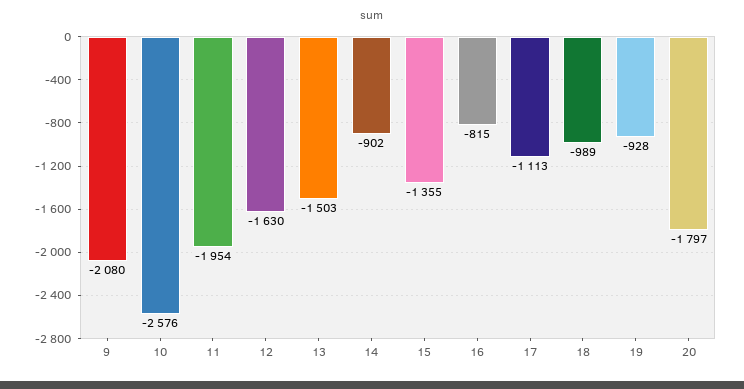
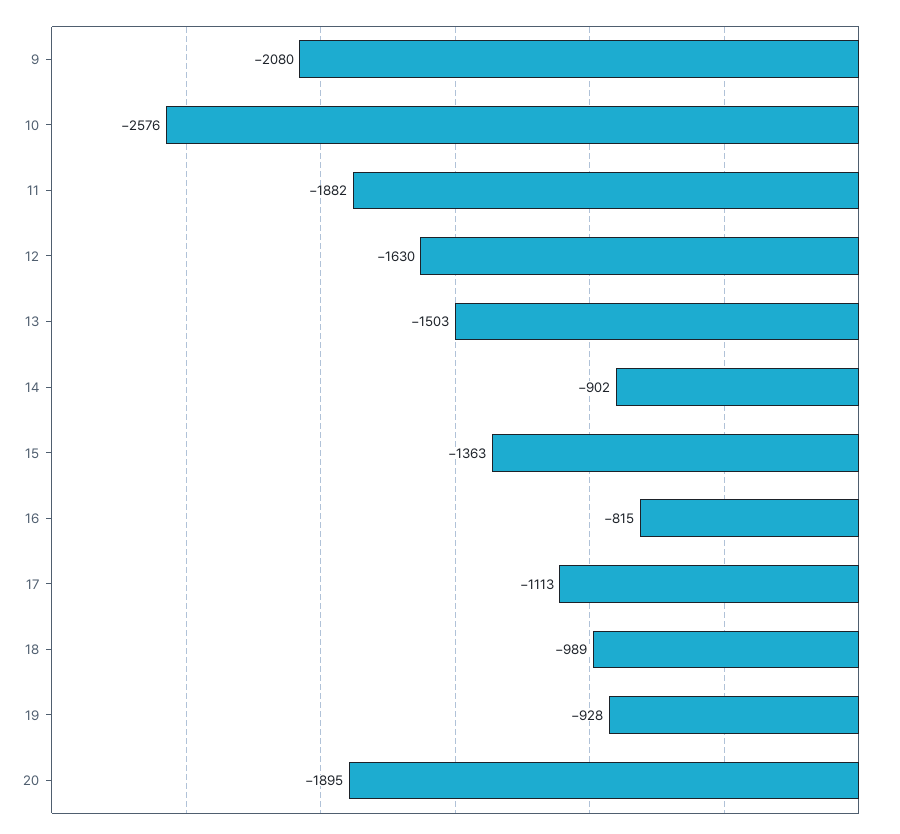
11: -1954 -> -1882
15: -1355 -> -1363
20: -1797 -> -1895

